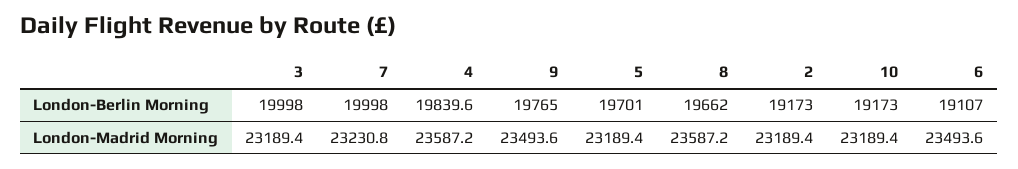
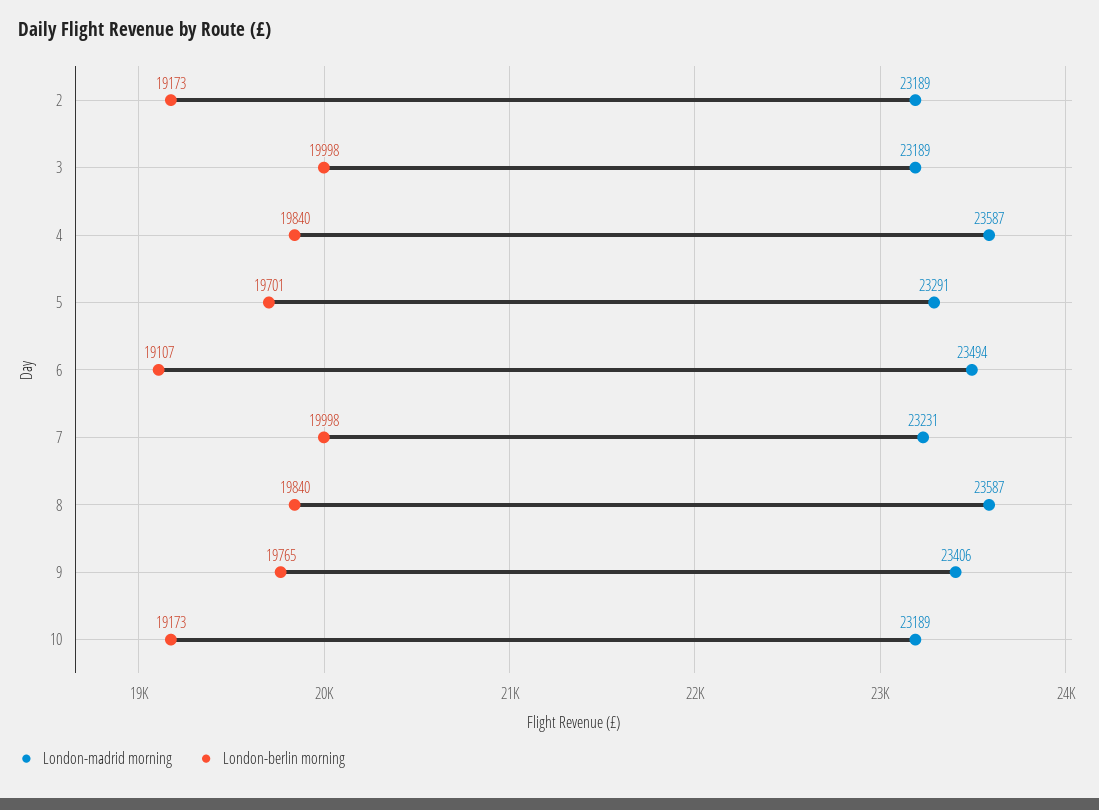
London-Berlin Morning, 8: 19662 -> 19840
London-Madrid Morning, 9: 23493.6 -> 23406
London-Madrid Morning, 5: 23189.4 -> 23291

